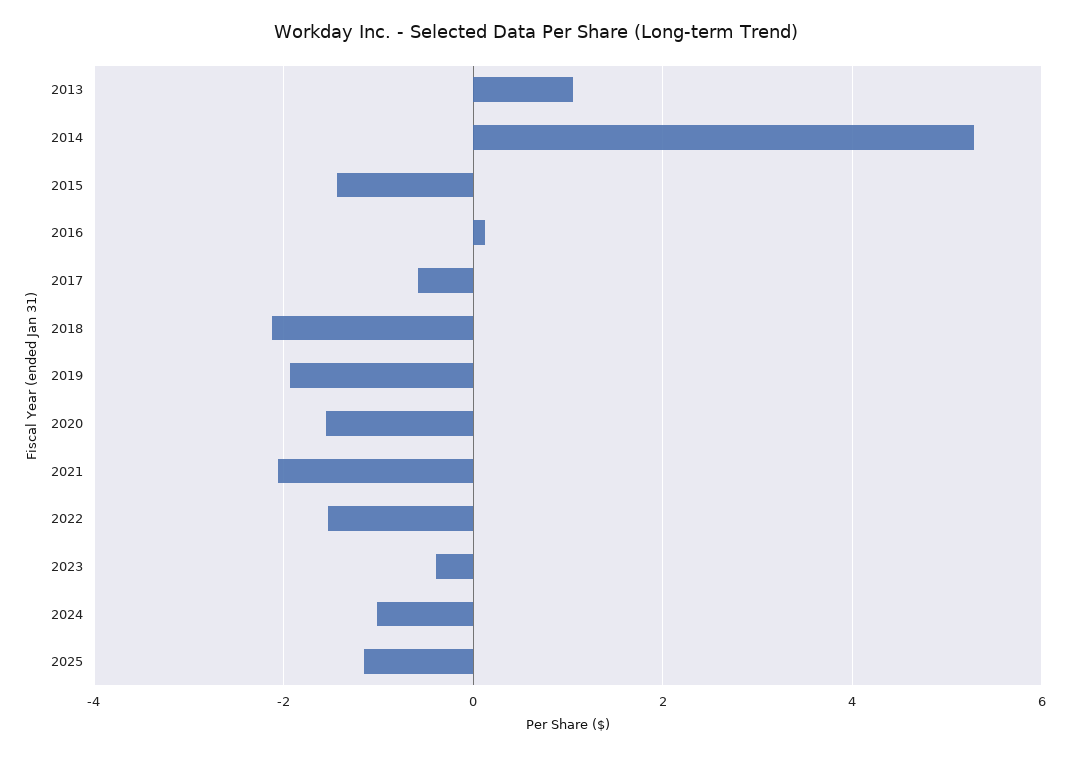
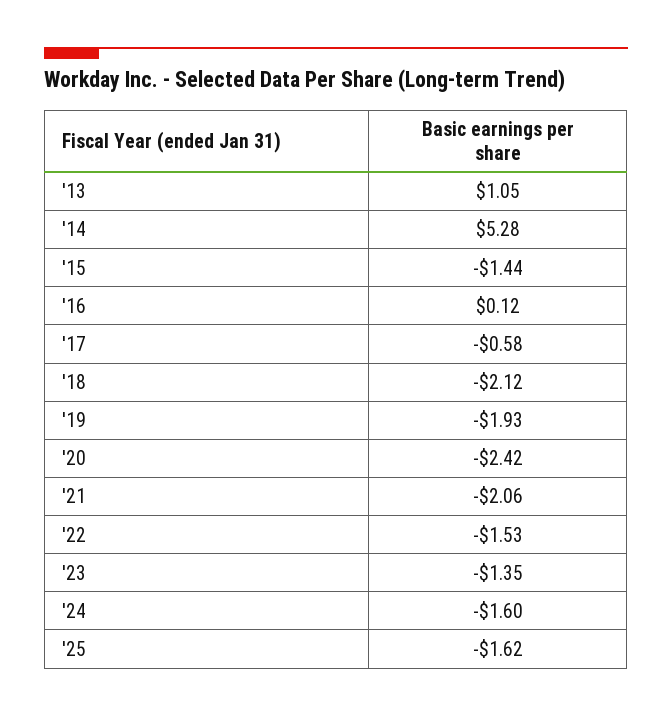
2020: -1.6 -> -2.42
2023: -0.4 -> -1.35
2024: -1 -> -1.6
2025: -1.2 -> -1.62

